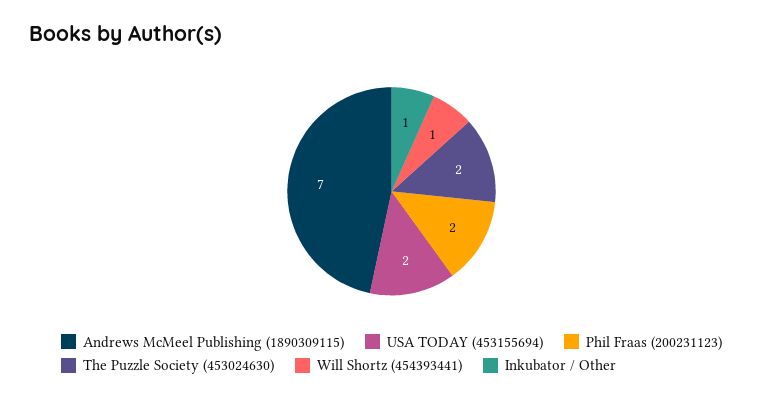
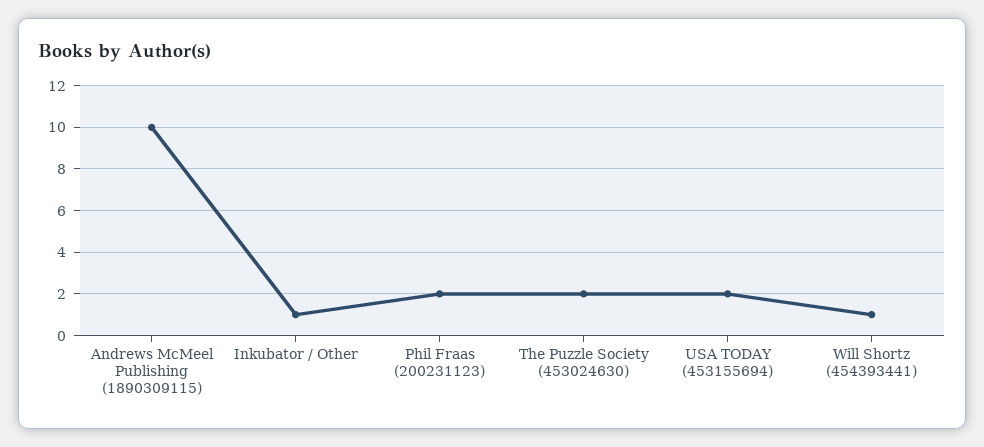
Andrews McMeel Publishing (1890309115): 7 -> 10

